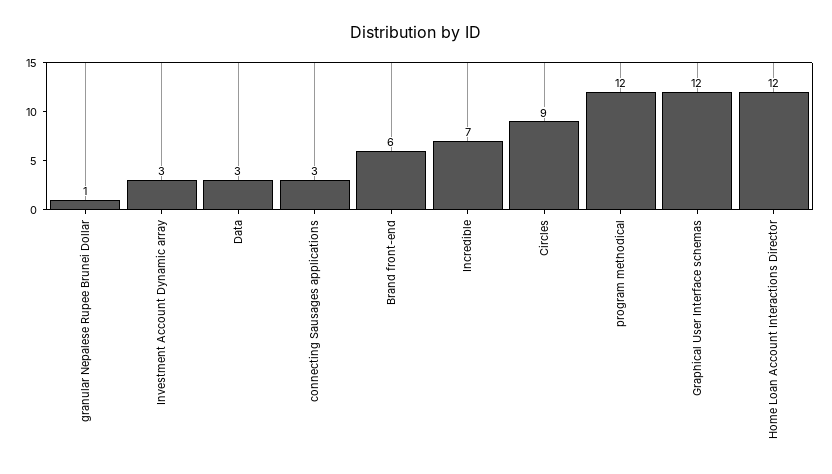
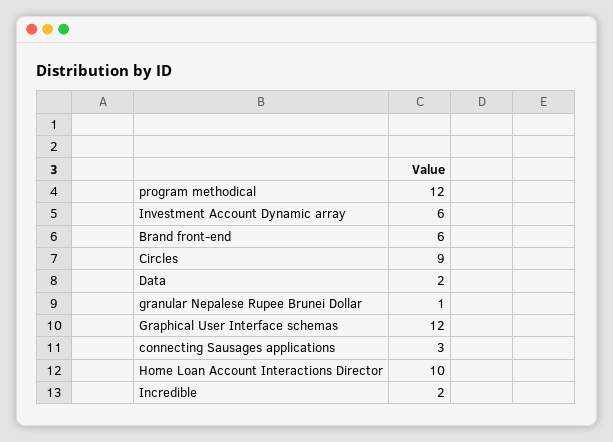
Investment Account Dynamic array: 3 -> 6
Data: 3 -> 2
Incredible: 7 -> 2
Home Loan Account Interactions Director: 12 -> 10

